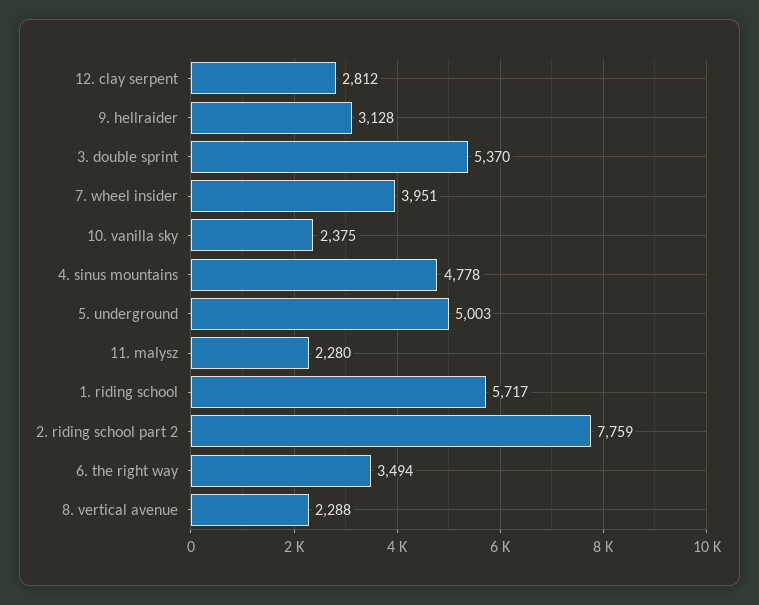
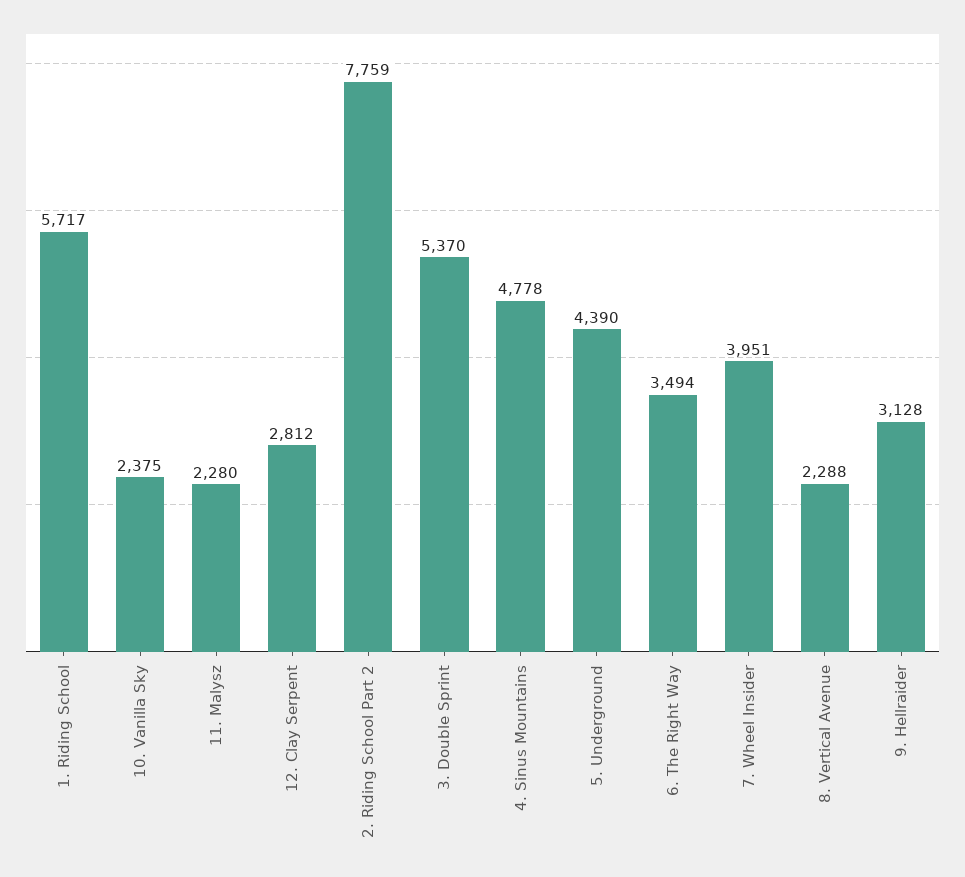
5. underground: 5003 -> 4390

